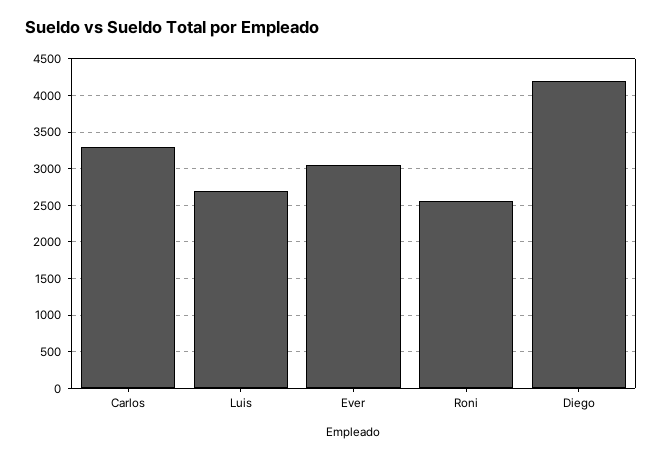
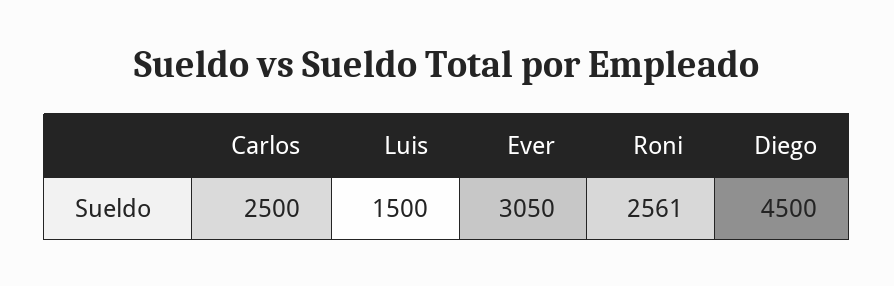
Carlos: 3300 -> 2500
Luis: 2700 -> 1500
Diego: 4200 -> 4500

